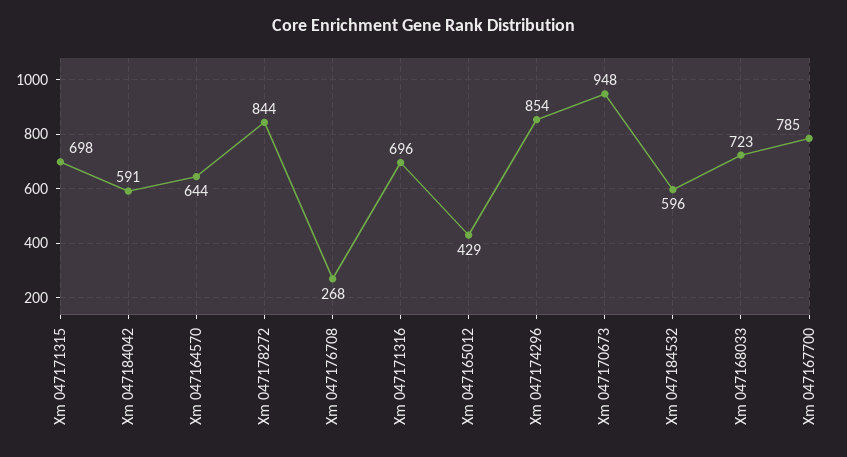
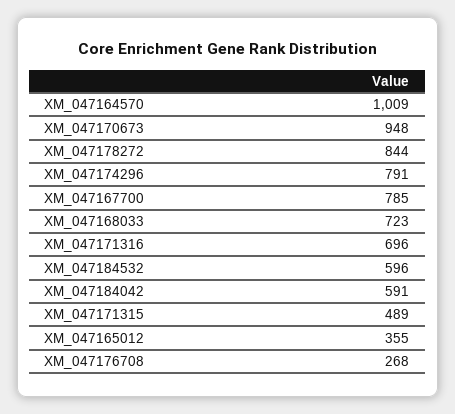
Xm 047171315: 698 -> 489
Xm 047164570: 644 -> 1009
Xm 047165012: 429 -> 355
Xm 047174296: 854 -> 791

